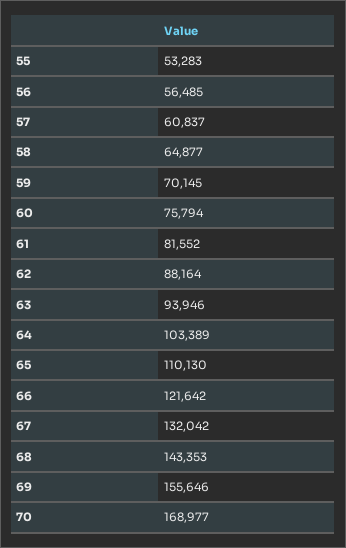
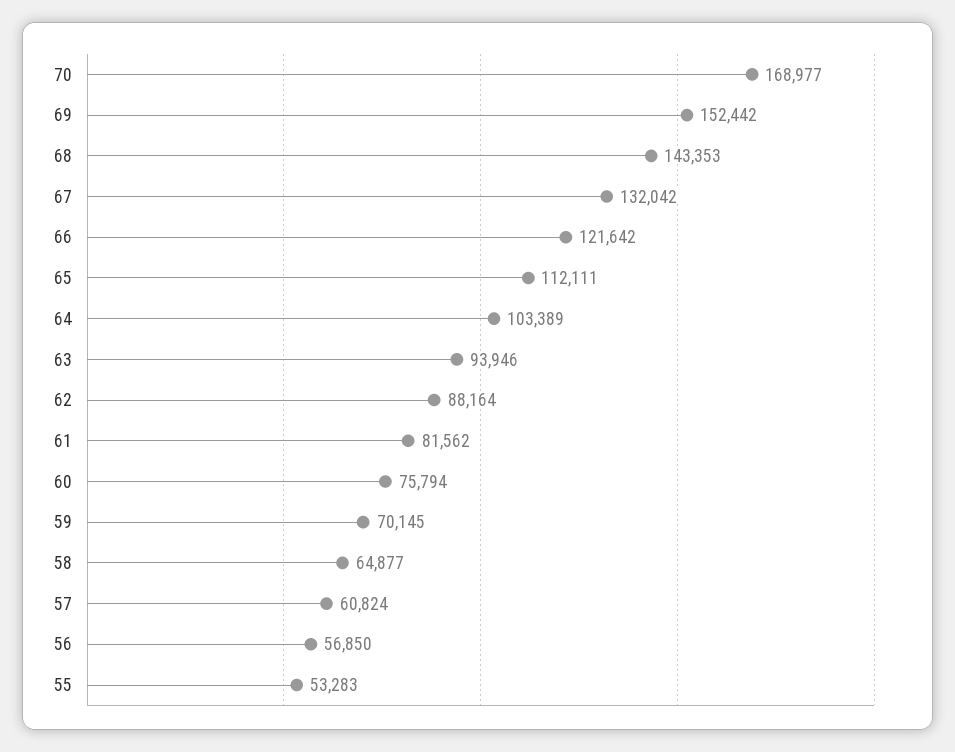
56: 56485 -> 56850
57: 60837 -> 60824
61: 81552 -> 81562
65: 110130 -> 112111
69: 155646 -> 152442

